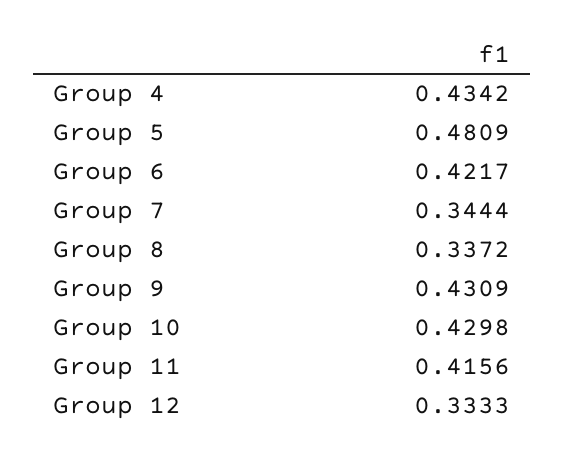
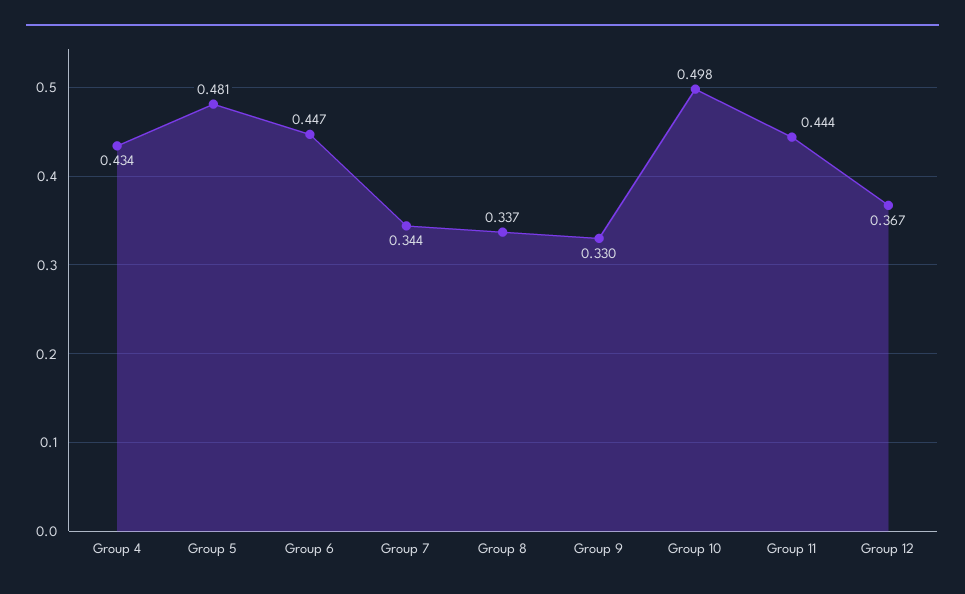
Group 6: 0.4217 -> 0.447
Group 9: 0.4309 -> 0.33
Group 10: 0.4298 -> 0.498
Group 11: 0.4156 -> 0.444
Group 12: 0.3333 -> 0.367

